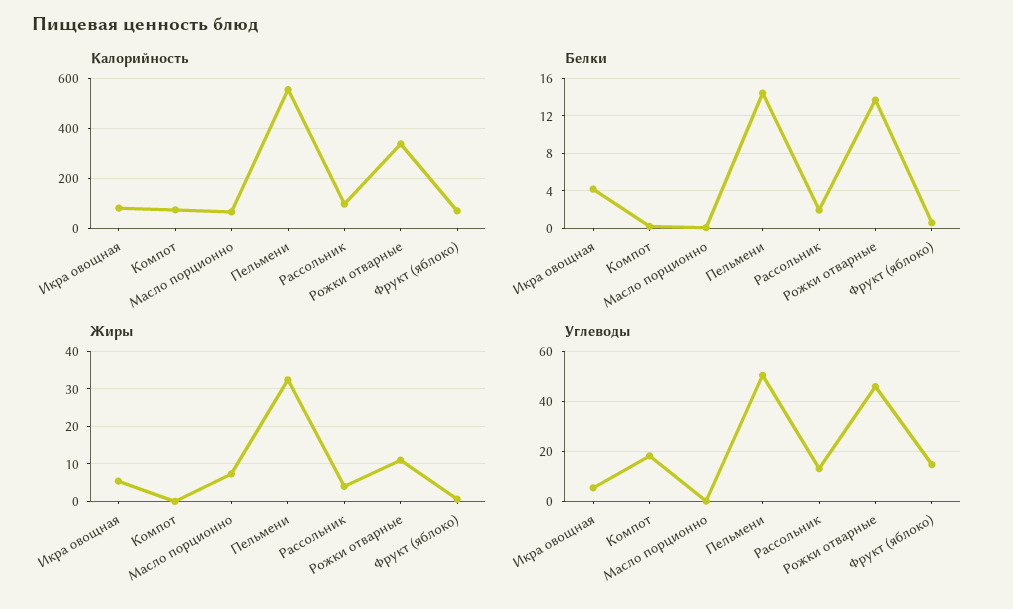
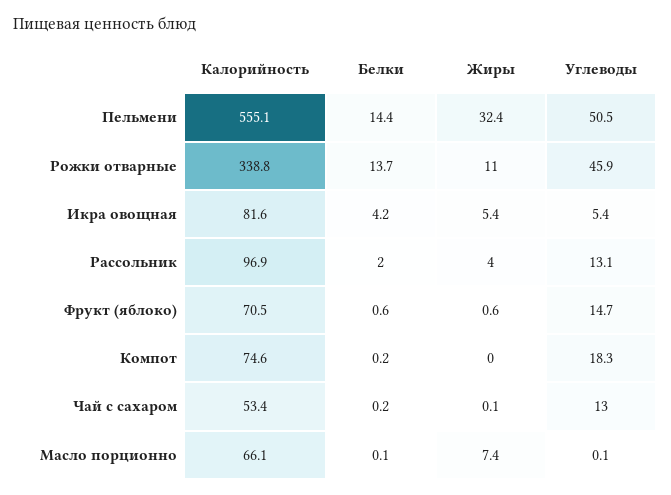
Калорийность, Чай с сахаром: none -> 53.4
Белки, Чай с сахаром: none -> 0.2
Жиры, Чай с сахаром: none -> 0.1
Углеводы, Чай с сахаром: none -> 13

